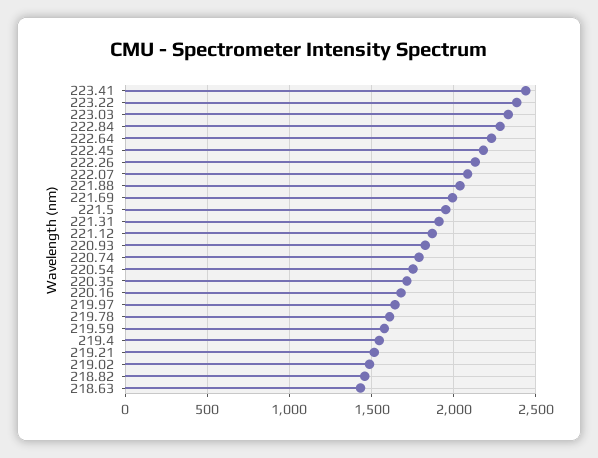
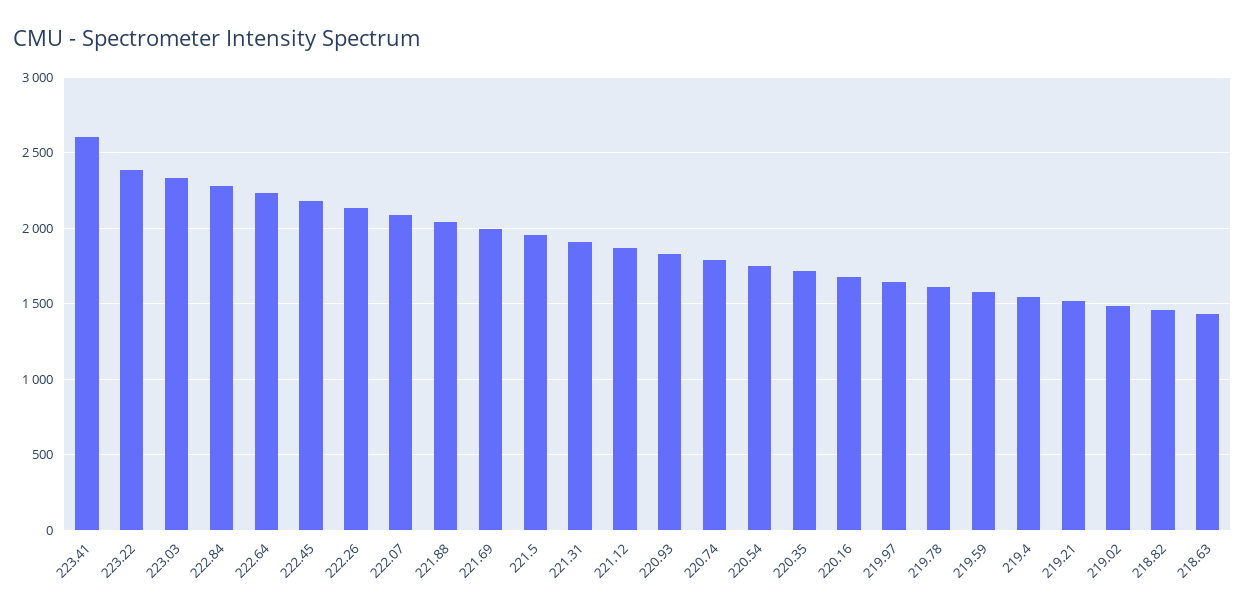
223.41: 2450 -> 2600

